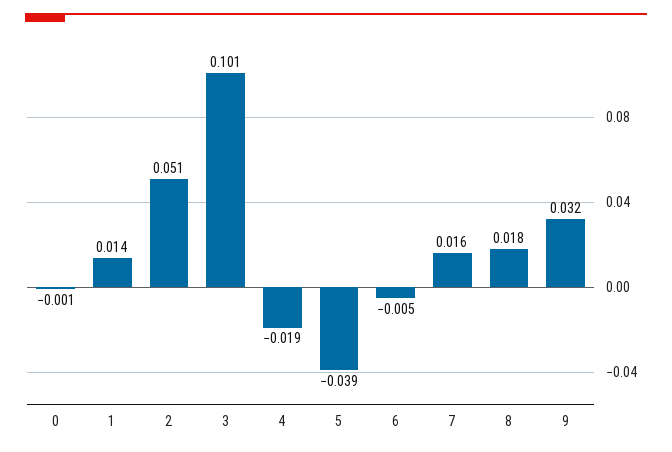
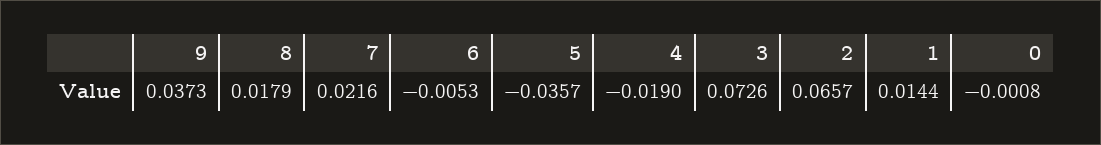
2: 0.051 -> 0.0657
3: 0.101 -> 0.0726
5: -0.039 -> -0.0357
7: 0.016 -> 0.0216
9: 0.032 -> 0.0373

